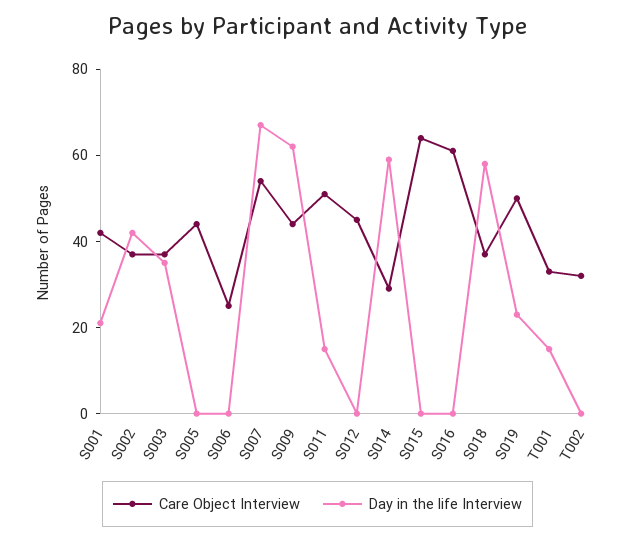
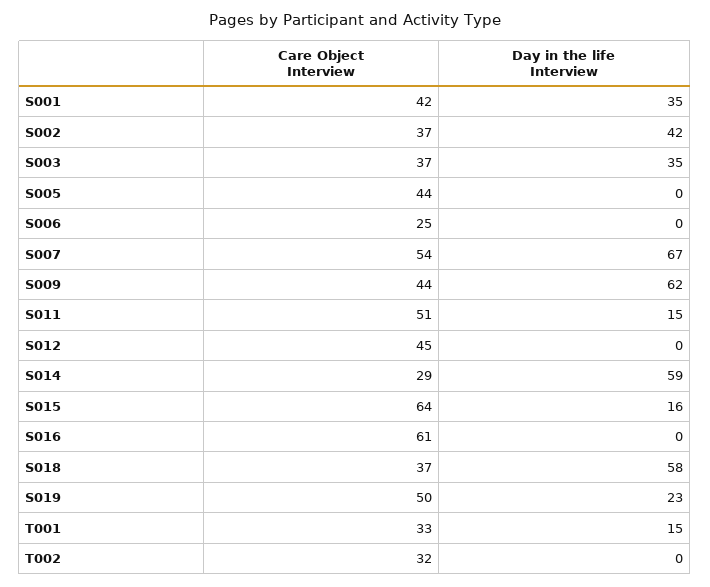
Day in the life Interview, S001: 20 -> 35
Day in the life Interview, S015: 0 -> 16

